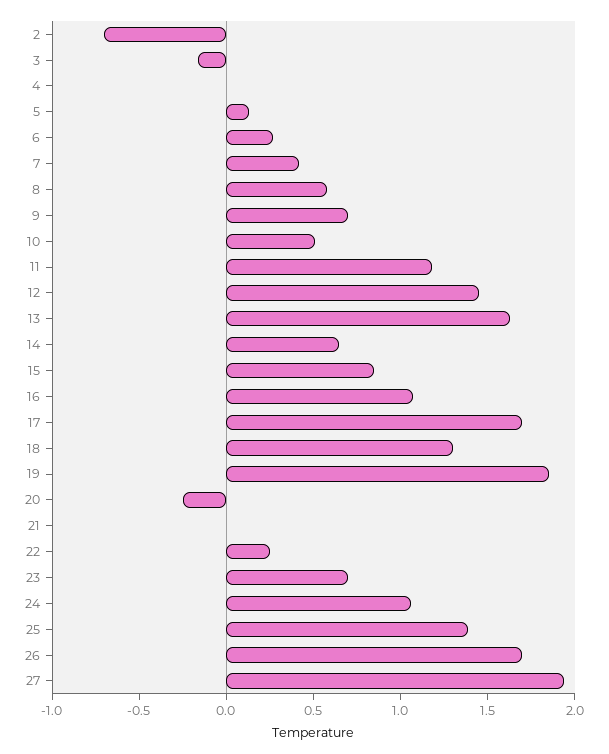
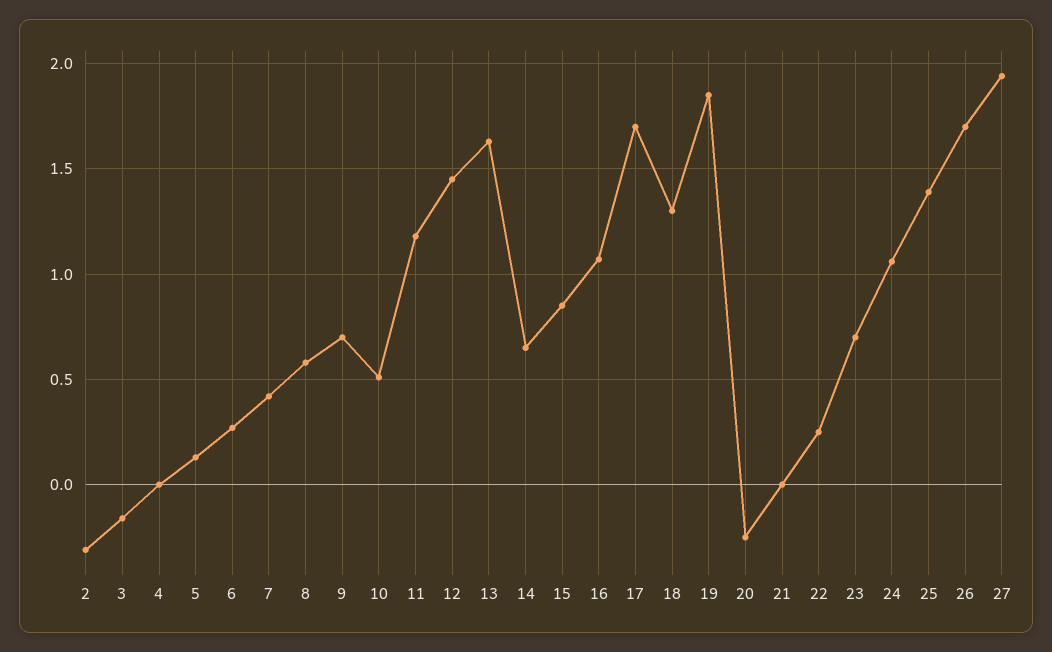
2: -0.7 -> -0.3

